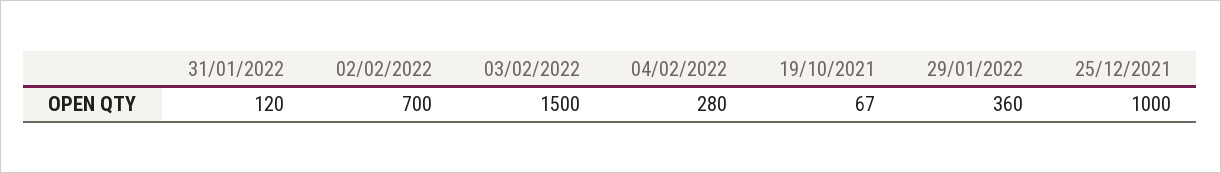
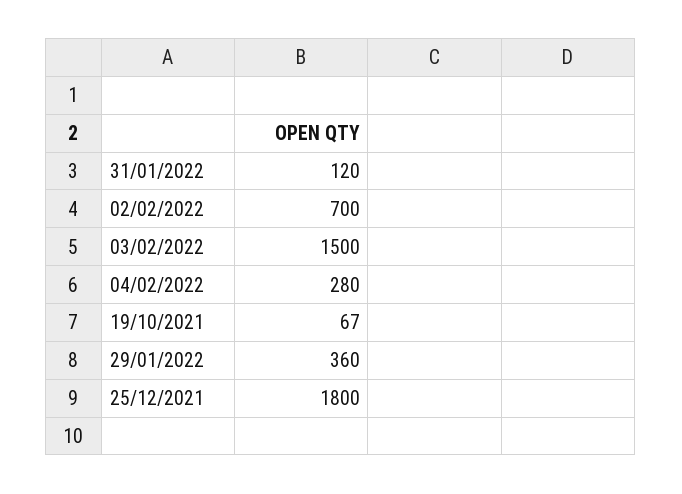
25/12/2021: 1000 -> 1800

